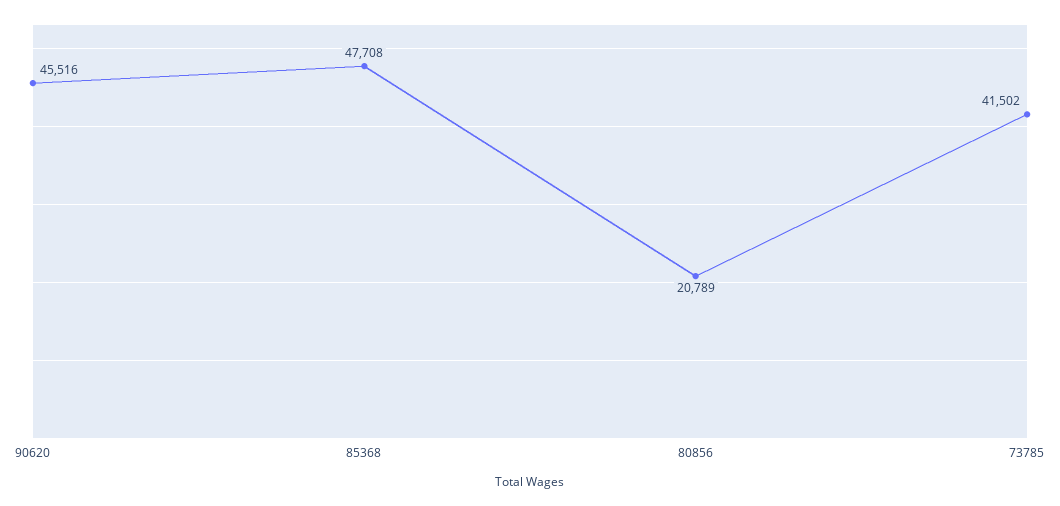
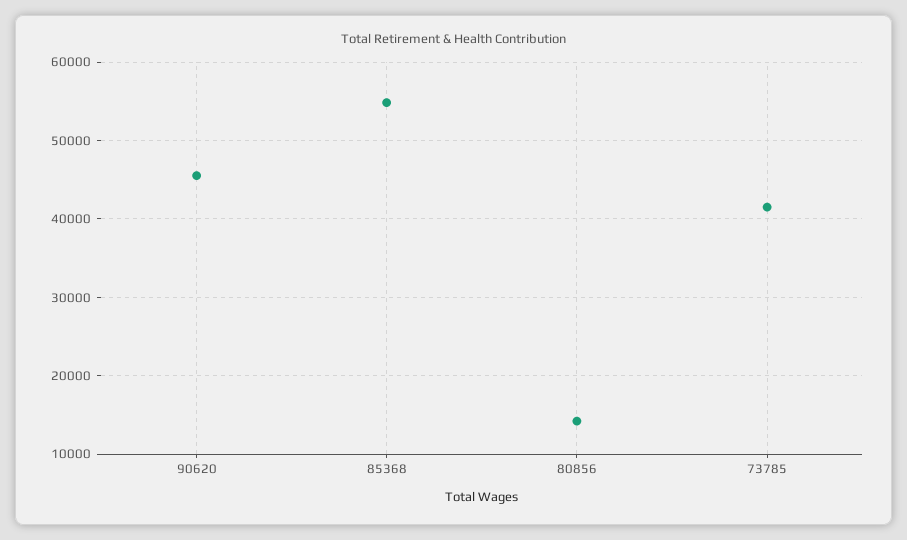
85368: 47708 -> 55000
80856: 20789 -> 14000

